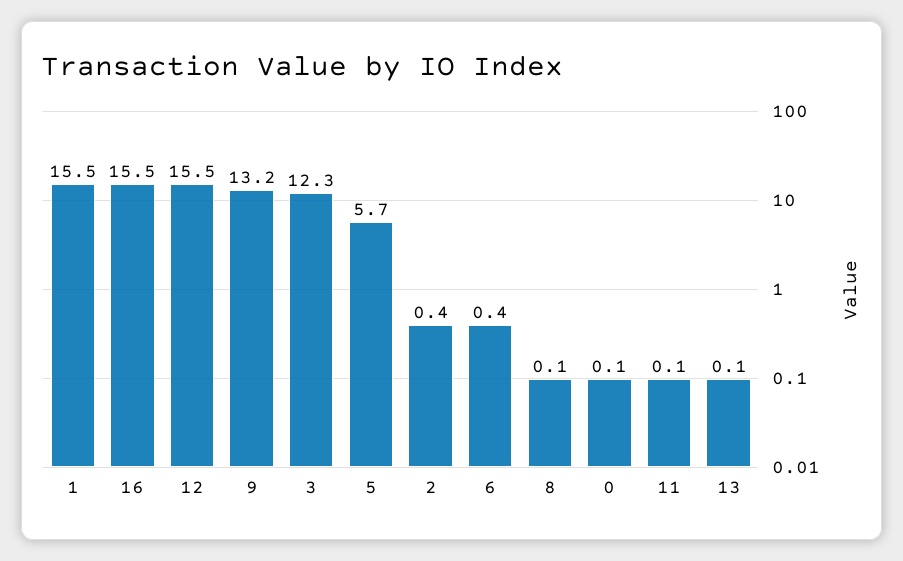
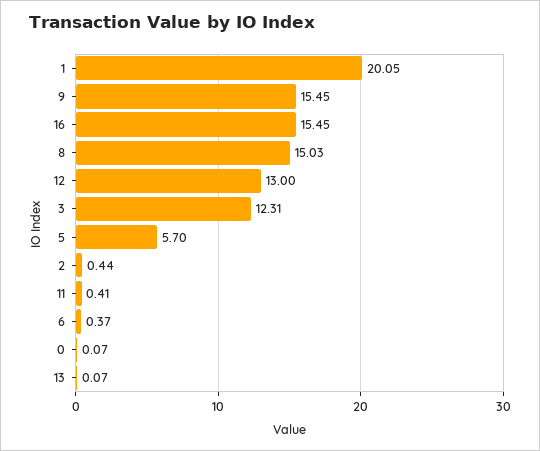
1: 15.5 -> 20.05
12: 15.5 -> 13
9: 13.2 -> 15.45
8: 0.1 -> 15.03
11: 0.1 -> 0.41

